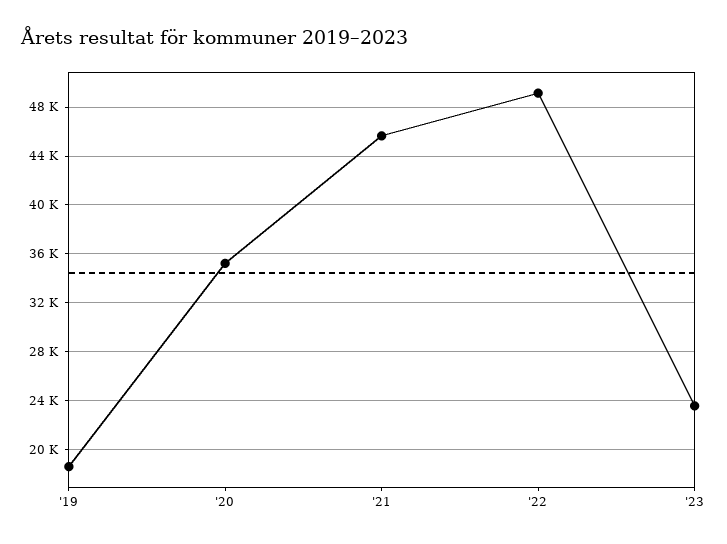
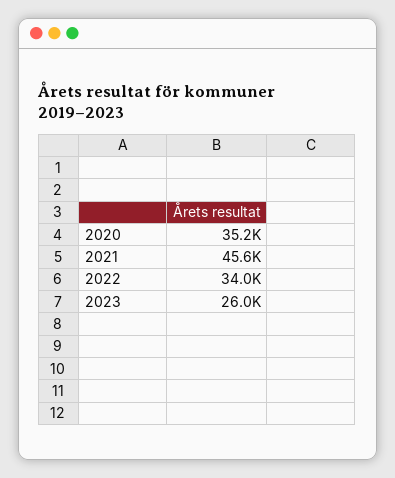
'19: 18500 -> none
'22: 49000 -> 34000
'23: 23500 -> 26000

